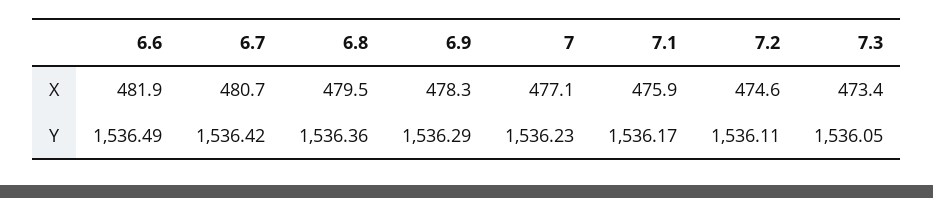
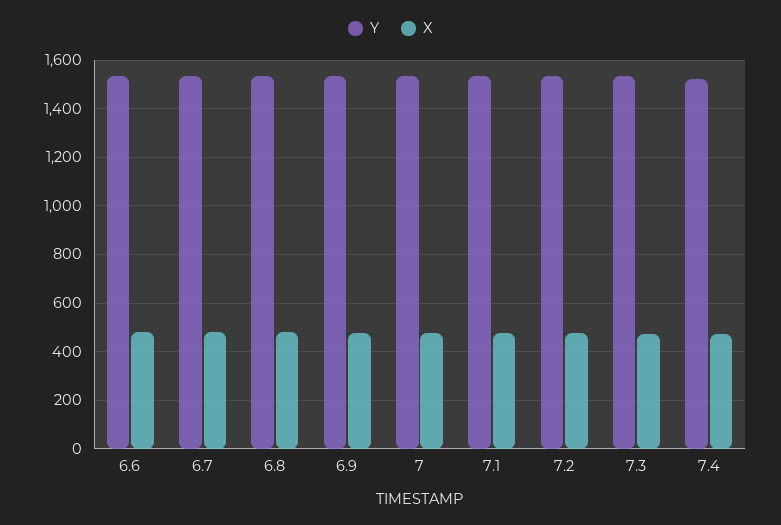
Y, 7.4: none -> 1525
X, 7.4: none -> 475

